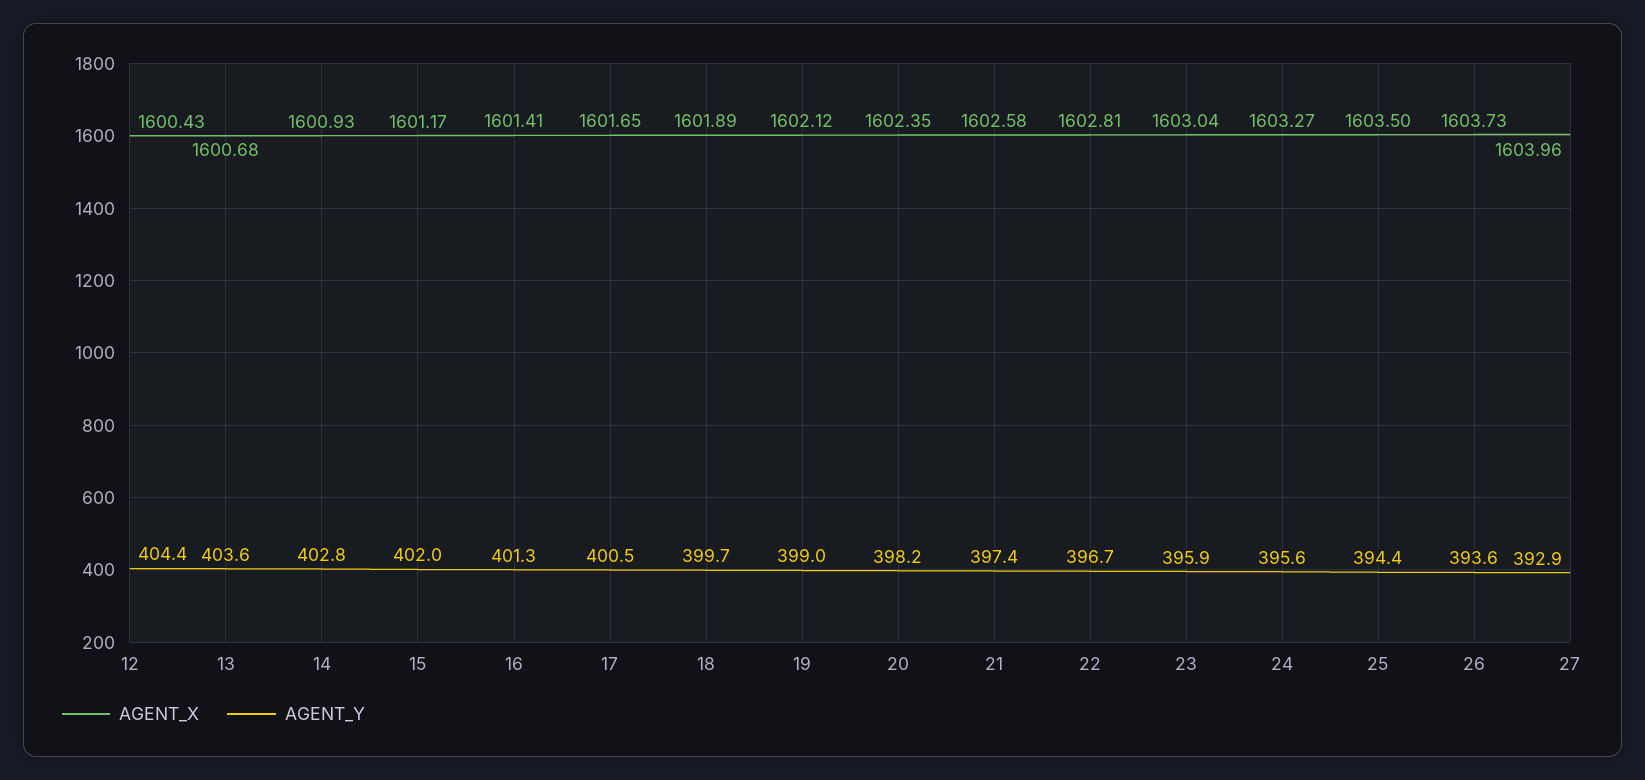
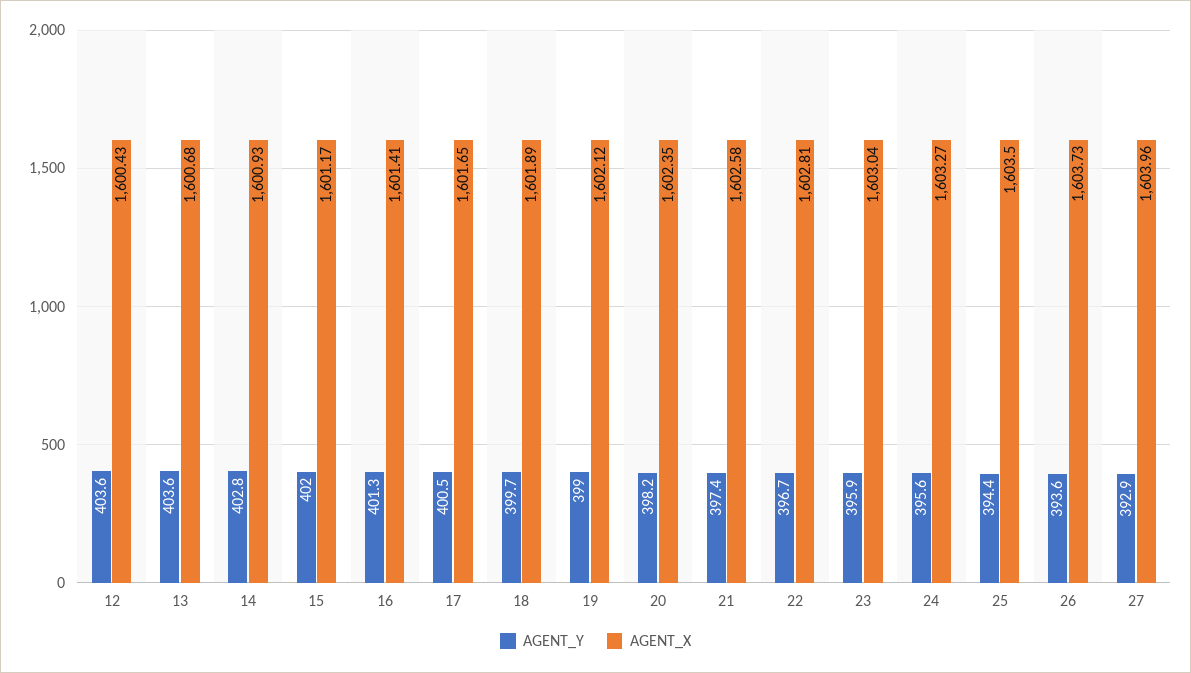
AGENT_Y, 12: 404.4 -> 403.6

